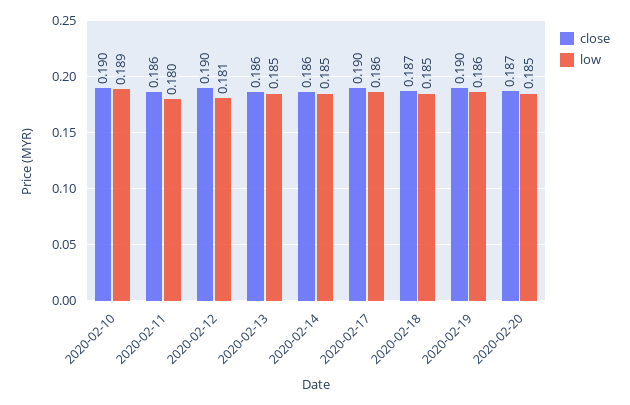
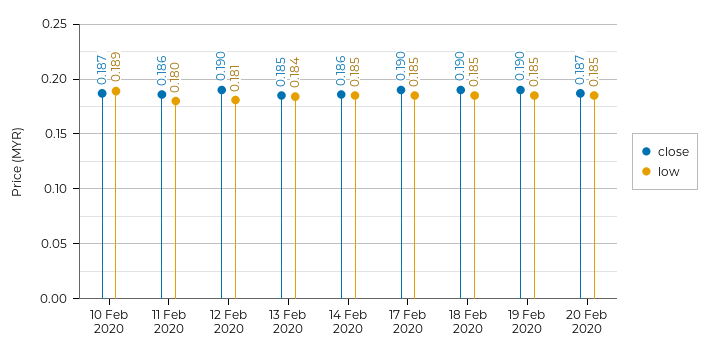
close, 2020-02-10: 0.19 -> 0.187
close, 2020-02-13: 0.186 -> 0.185
low, 2020-02-13: 0.185 -> 0.184
low, 2020-02-17: 0.186 -> 0.185
close, 2020-02-18: 0.187 -> 0.19
low, 2020-02-19: 0.186 -> 0.185

